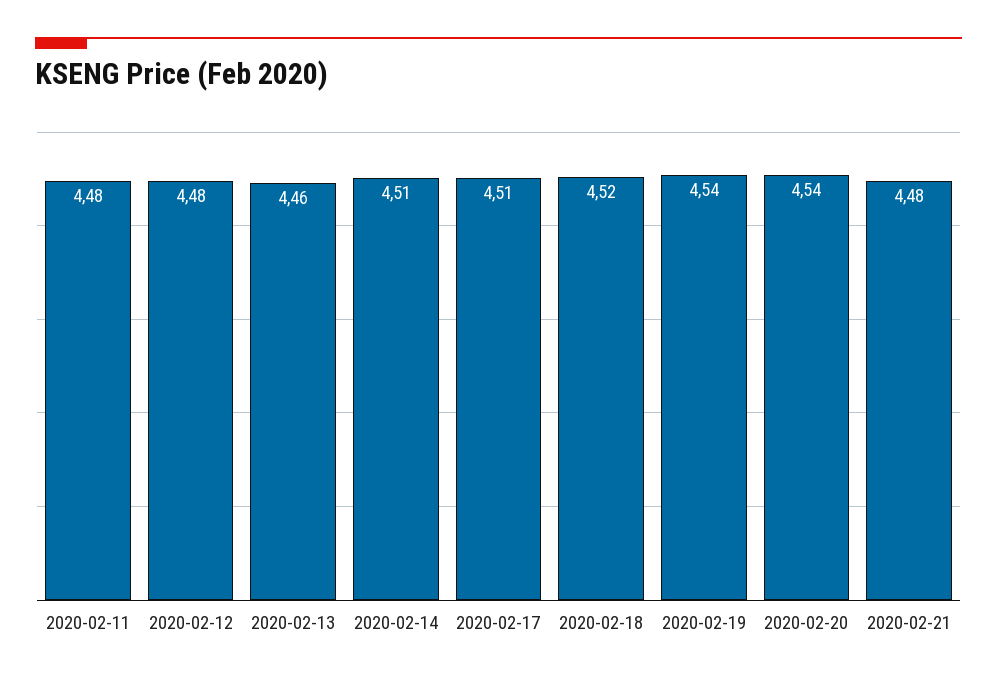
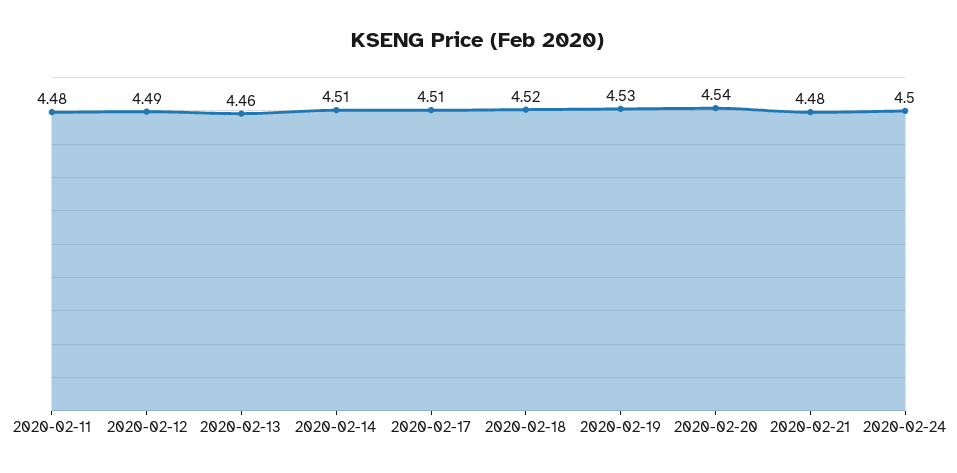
2020-02-12: 4.48 -> 4.49
2020-02-19: 4.54 -> 4.53
2020-02-24: none -> 4.5

